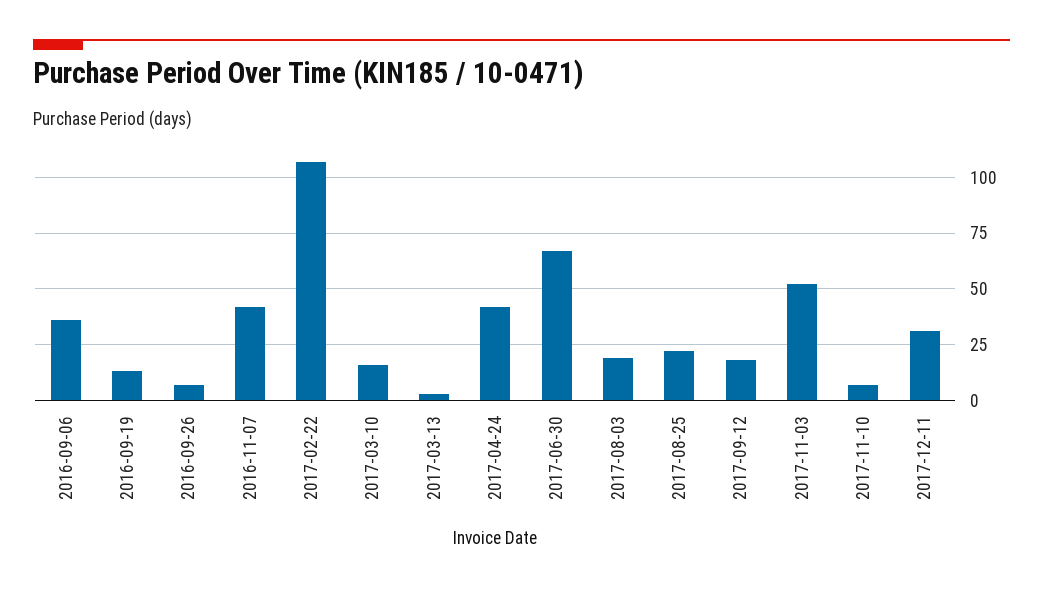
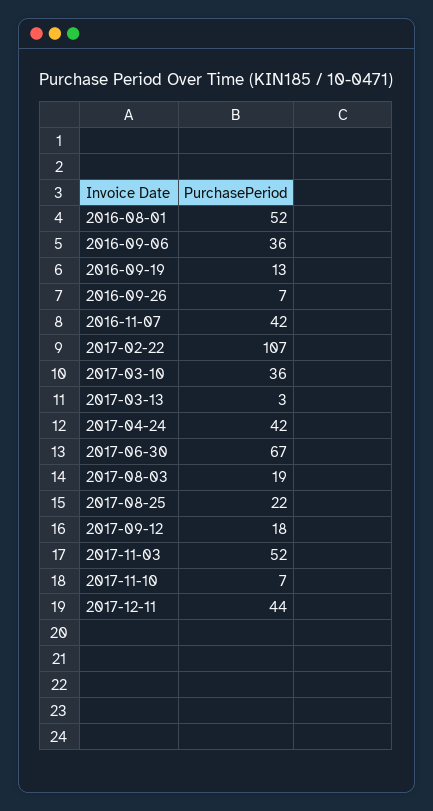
2017-03-10: 15 -> 36
2017-12-11: 30 -> 44
2016-08-01: none -> 52

